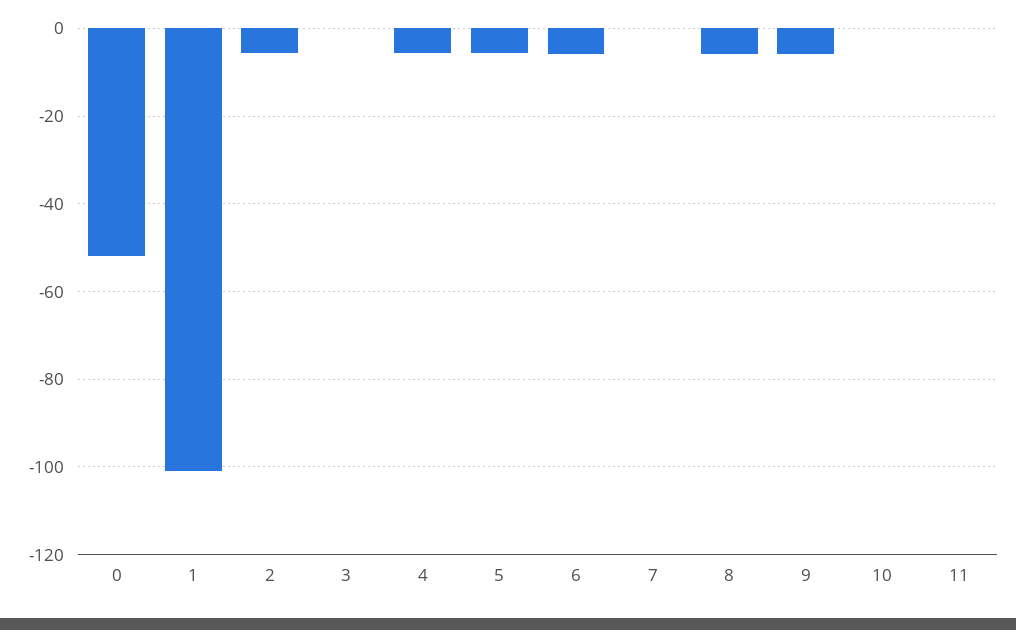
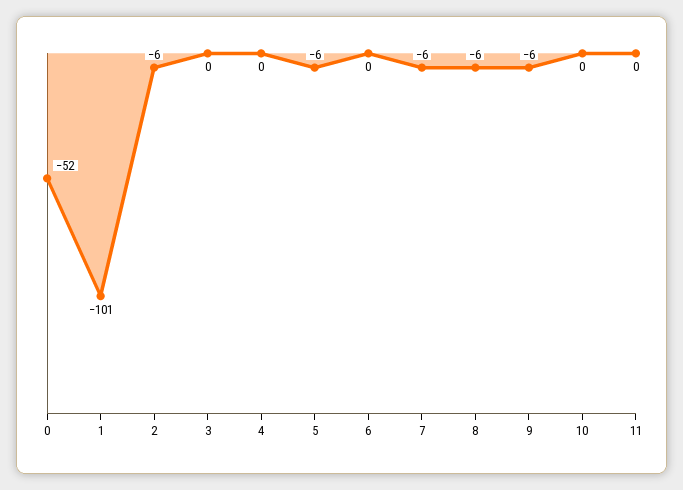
4: -6 -> 0
6: -6 -> 0
7: 0 -> -6

